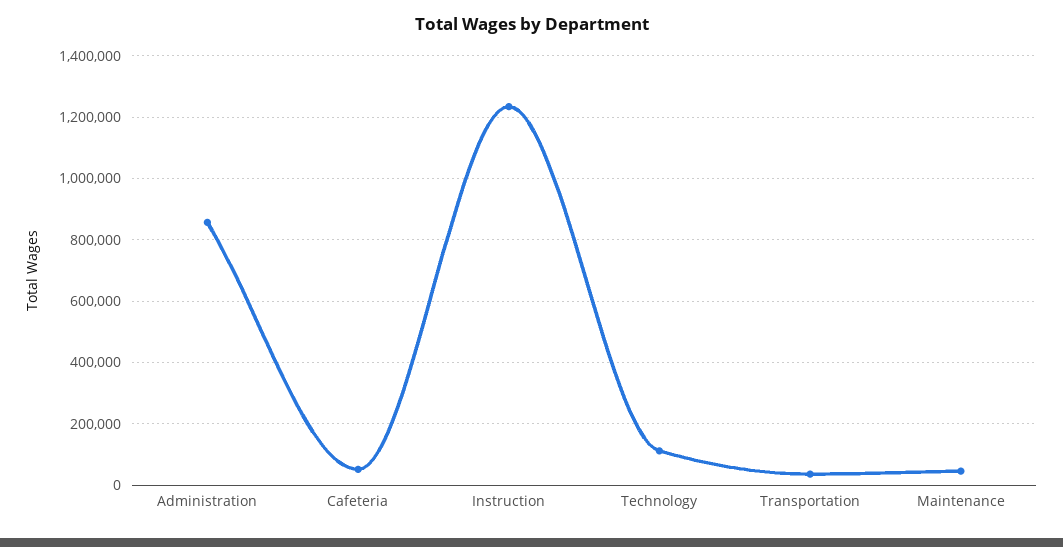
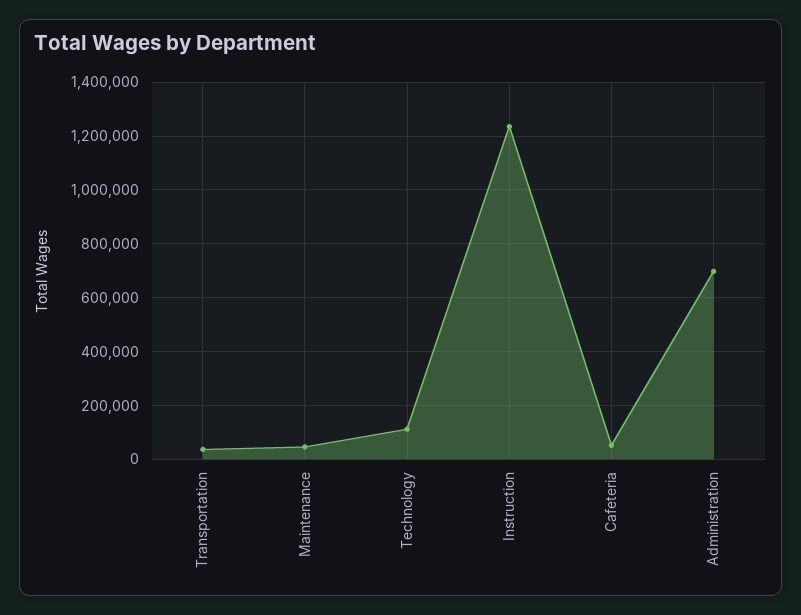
Administration: 860000 -> 700000

